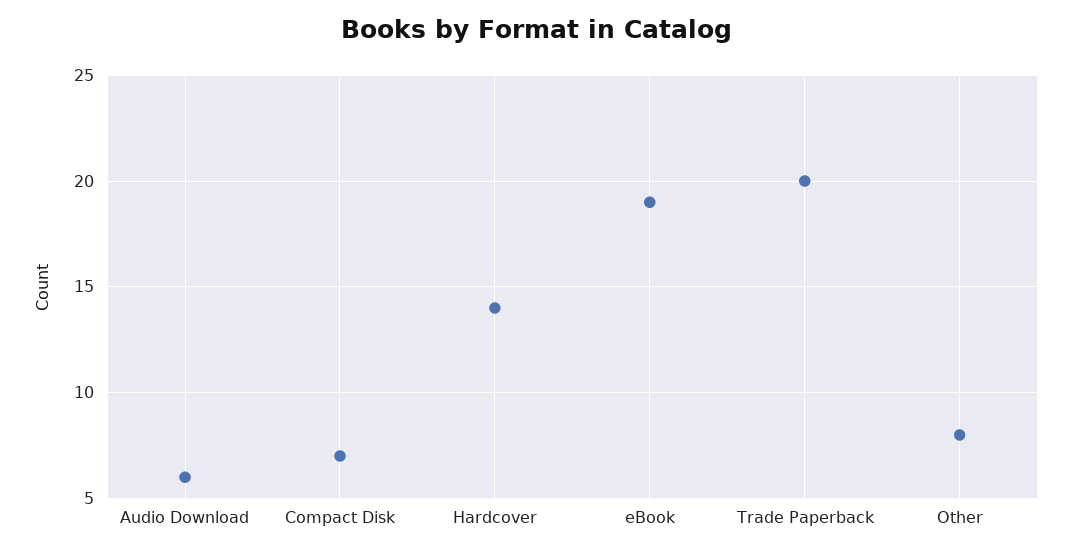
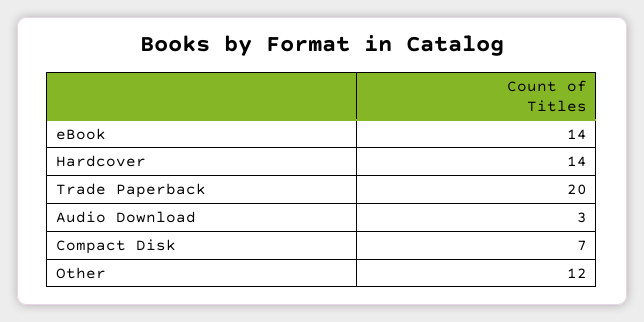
Audio Download: 6 -> 3
eBook: 19 -> 14
Other: 8 -> 12

